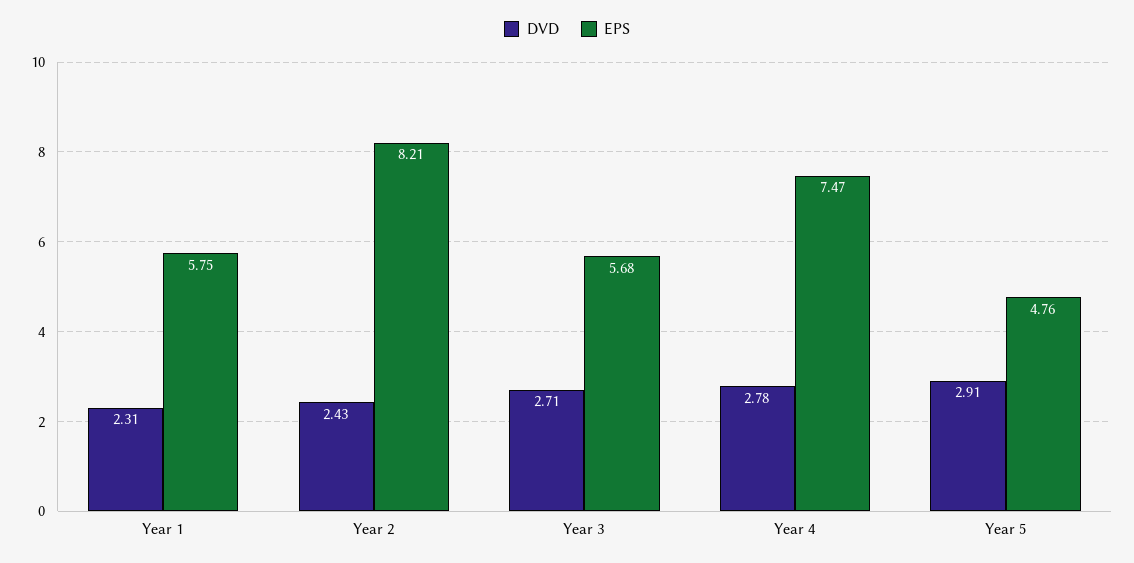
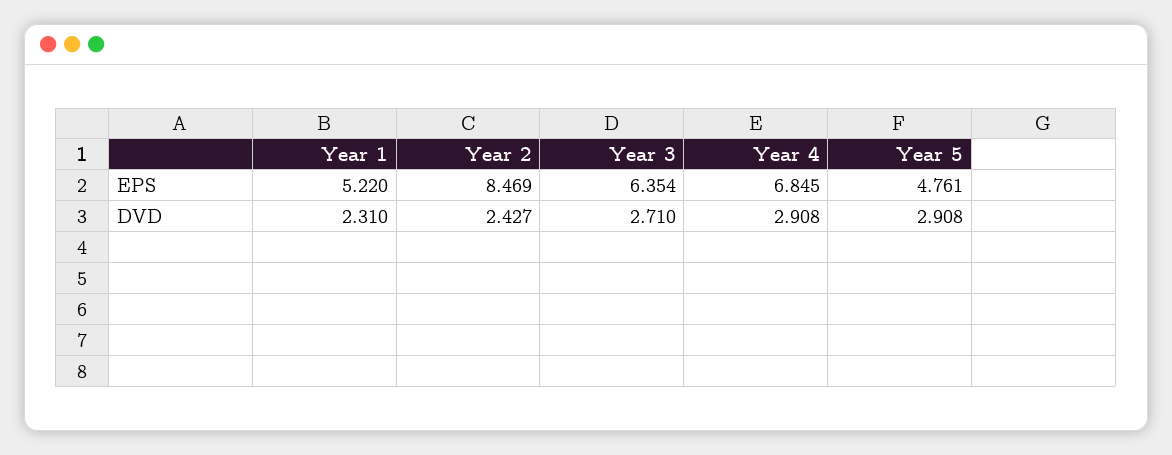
EPS, Year 1: 5.75 -> 5.22
EPS, Year 2: 8.21 -> 8.469
EPS, Year 3: 5.68 -> 6.354
DVD, Year 4: 2.78 -> 2.908
EPS, Year 4: 7.47 -> 6.845

